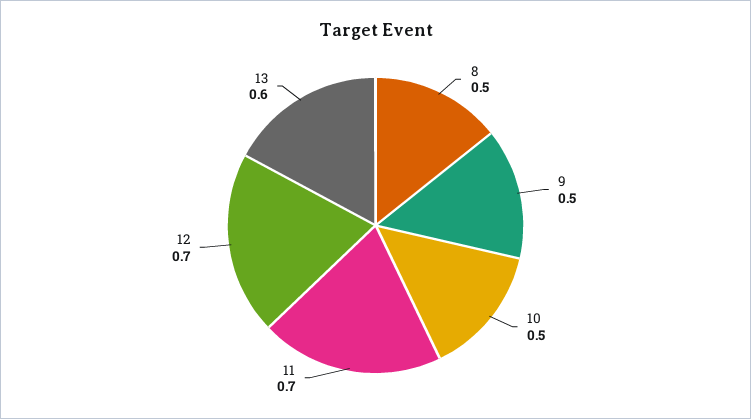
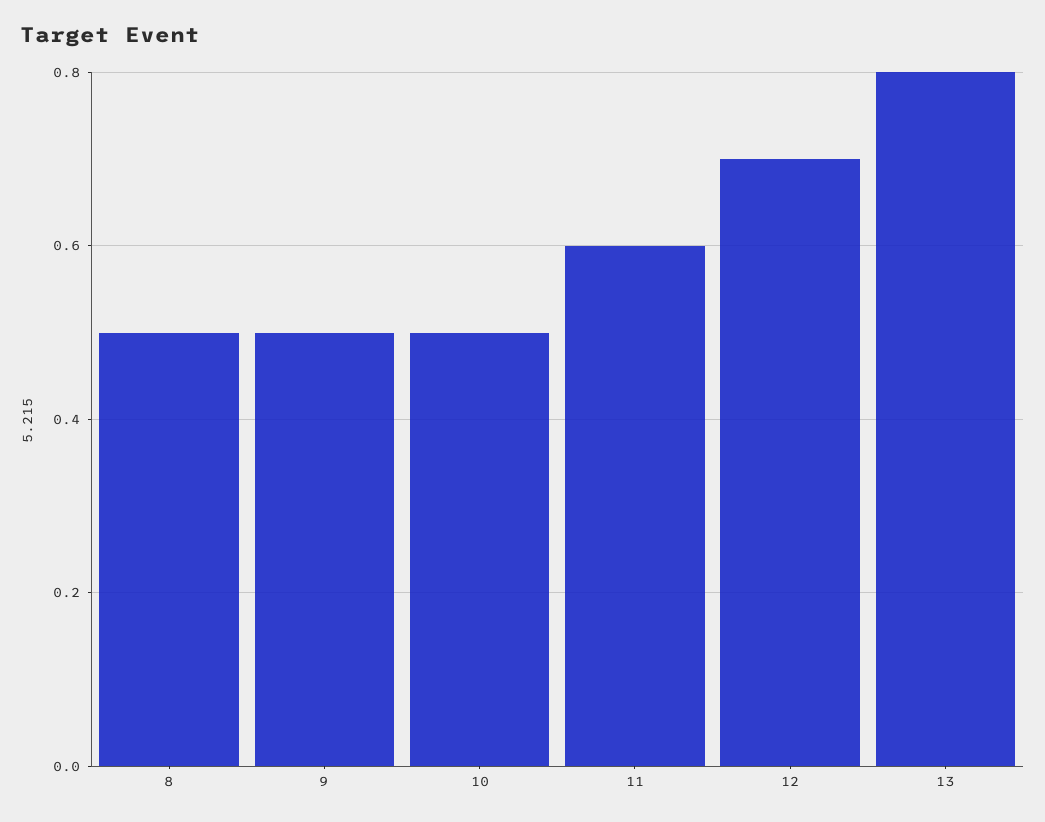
11: 0.7 -> 0.6
13: 0.6 -> 0.8

